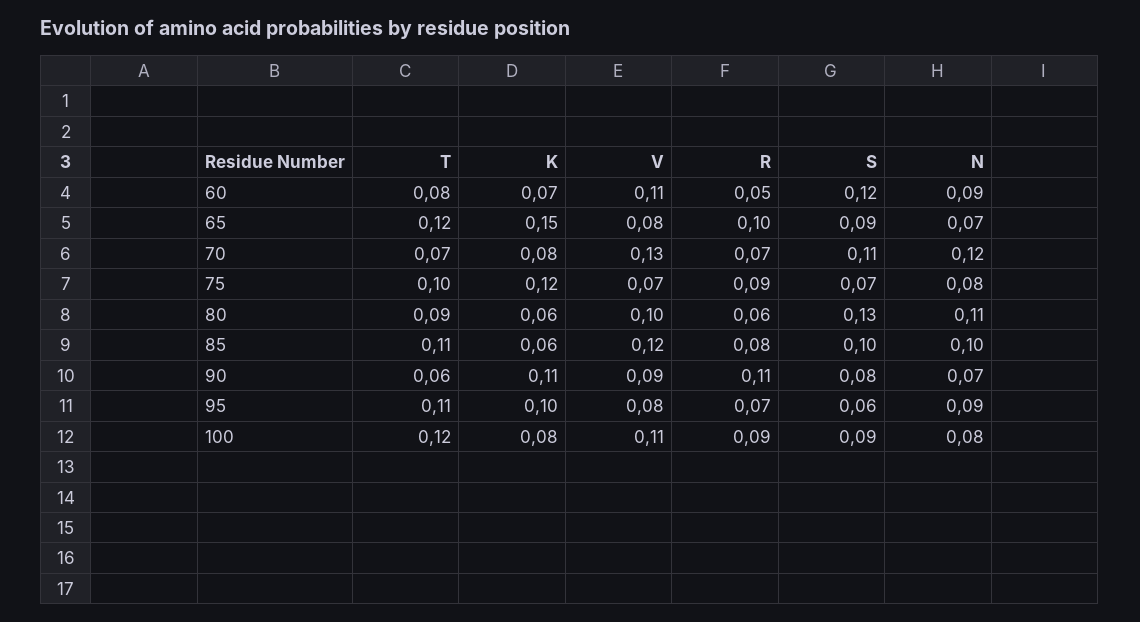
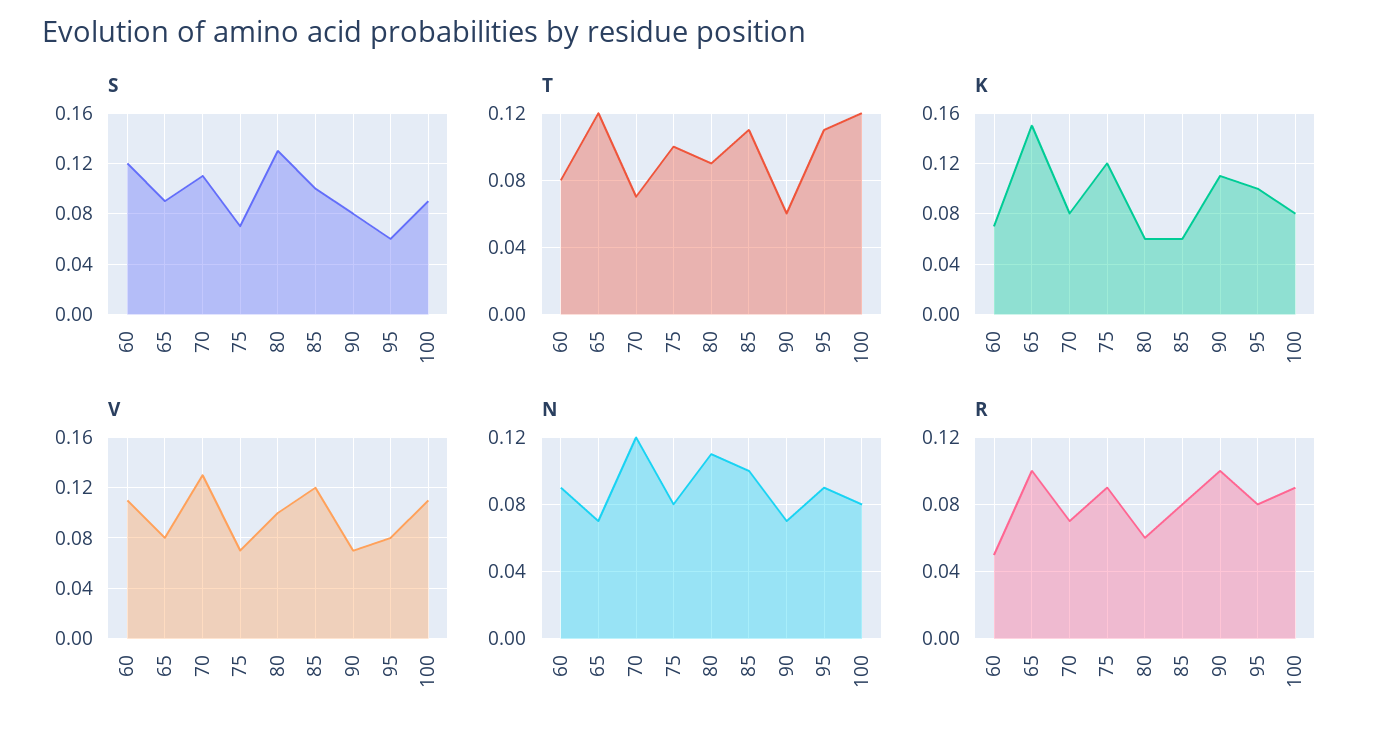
V, 90: 0.09 -> 0.07
R, 90: 0.11 -> 0.1
R, 95: 0.07 -> 0.08

